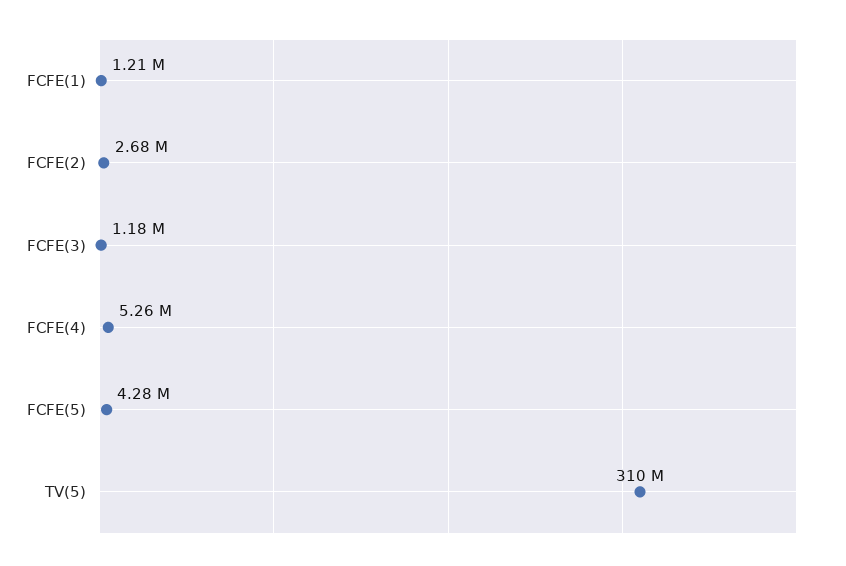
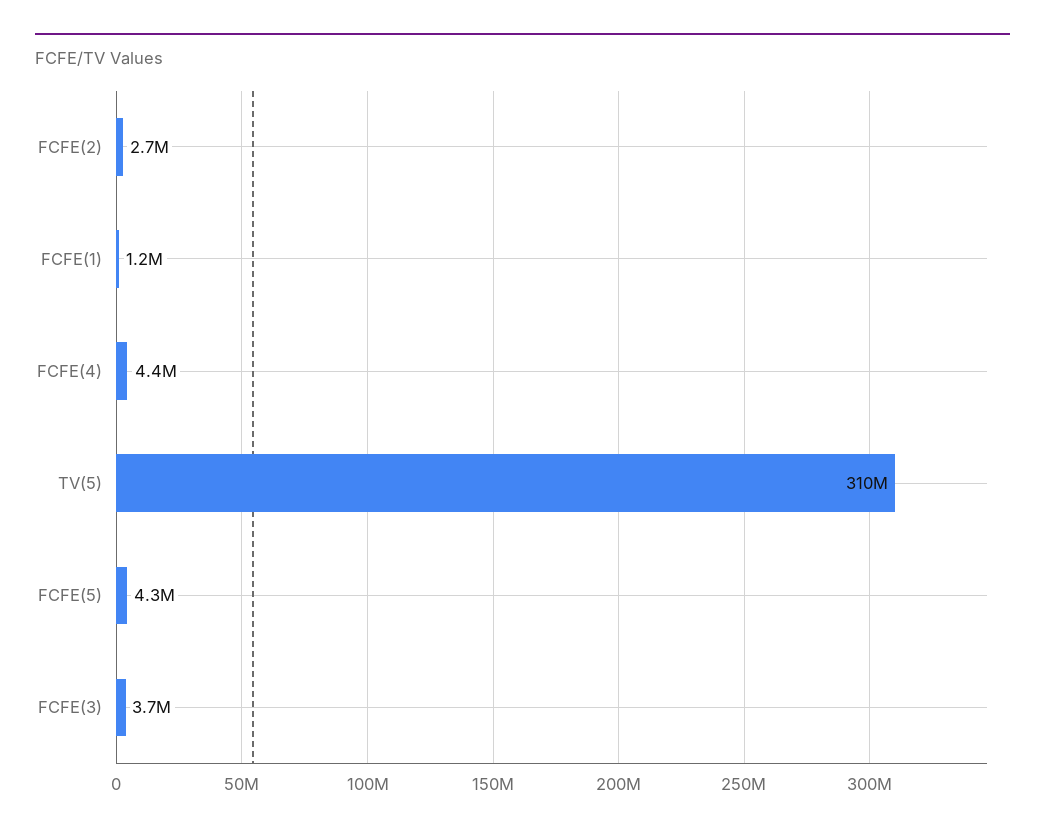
FCFE(3): 1180000 -> 3700000
FCFE(4): 5260000 -> 4400000

